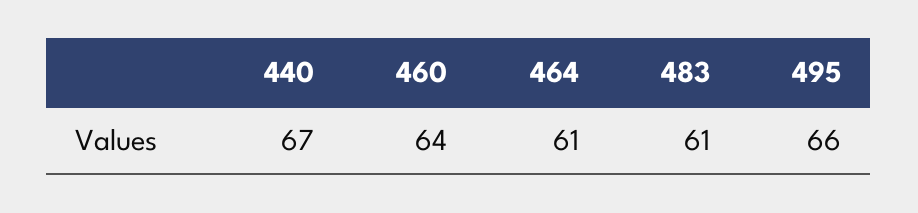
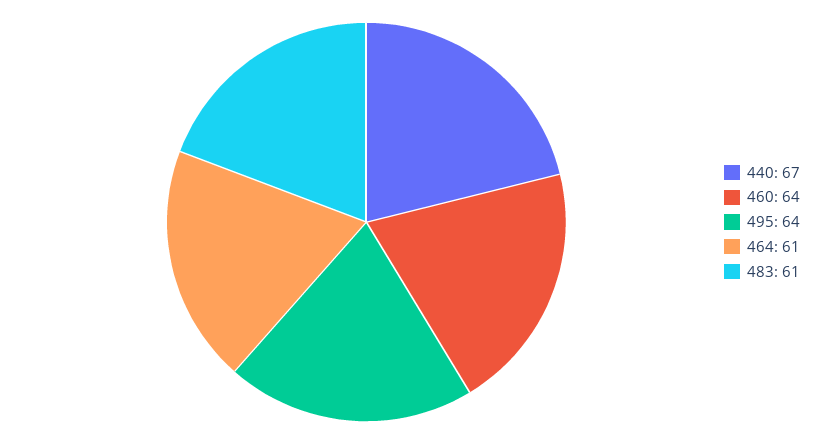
495: 66 -> 64

